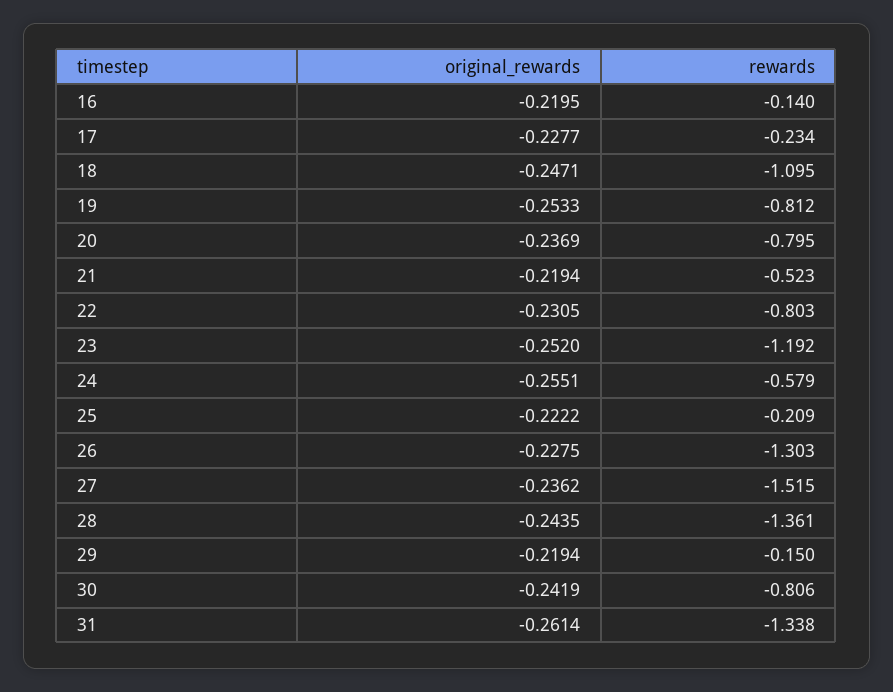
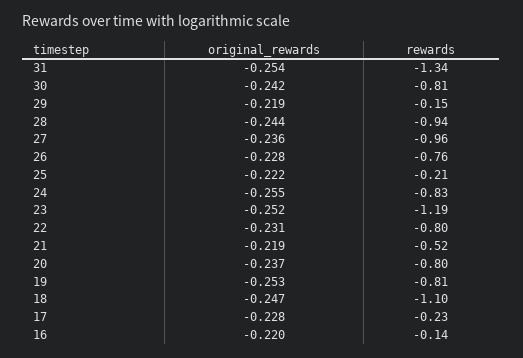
rewards, 24: -0.579 -> -0.83
rewards, 26: -1.303 -> -0.76
rewards, 27: -1.515 -> -0.96
rewards, 28: -1.361 -> -0.94
original_rewards, 31: -0.2614 -> -0.254

